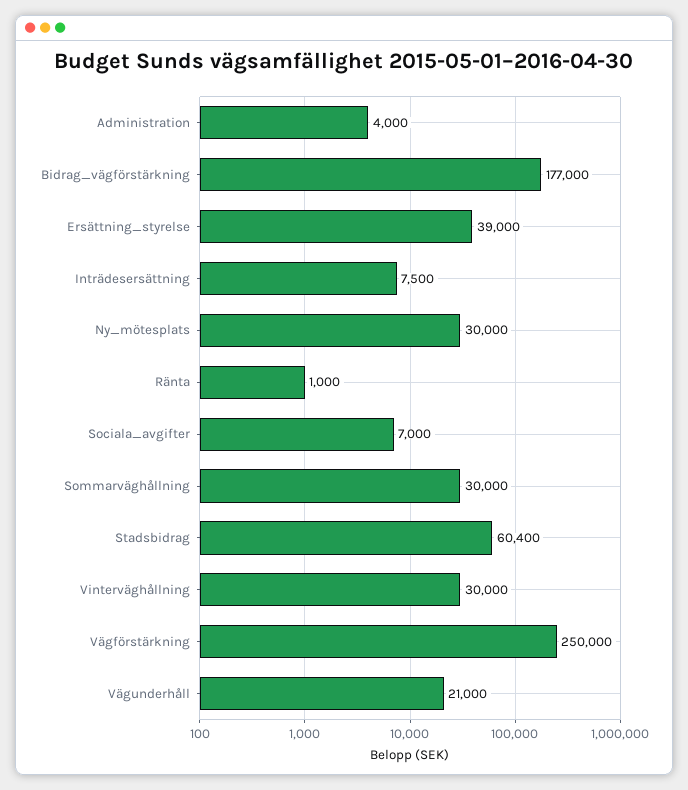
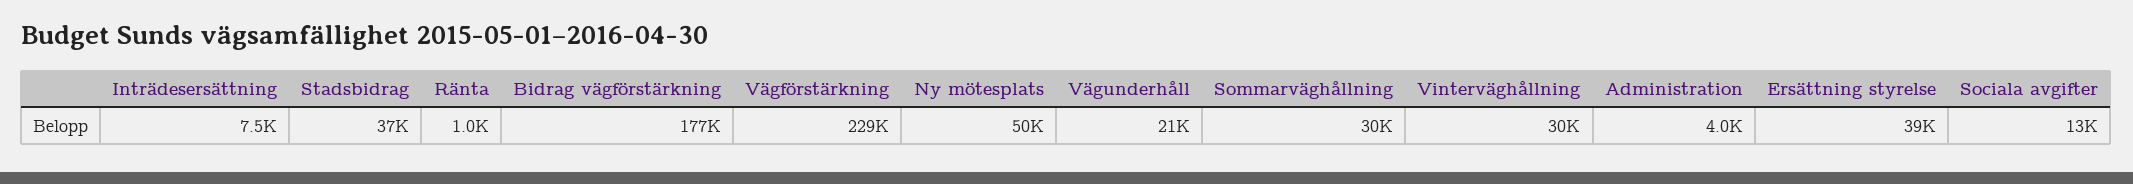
Ny_mötesplats: 30000 -> 50000
Sociala_avgifter: 7000 -> 13000
Stadsbidrag: 60400 -> 37000
Vägförstärkning: 250000 -> 229000

